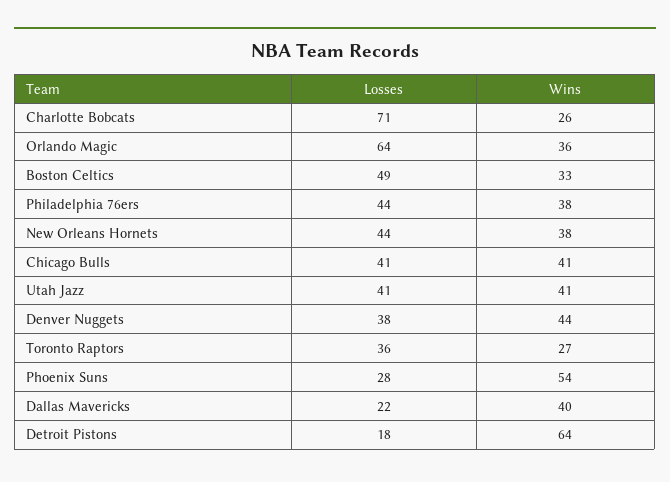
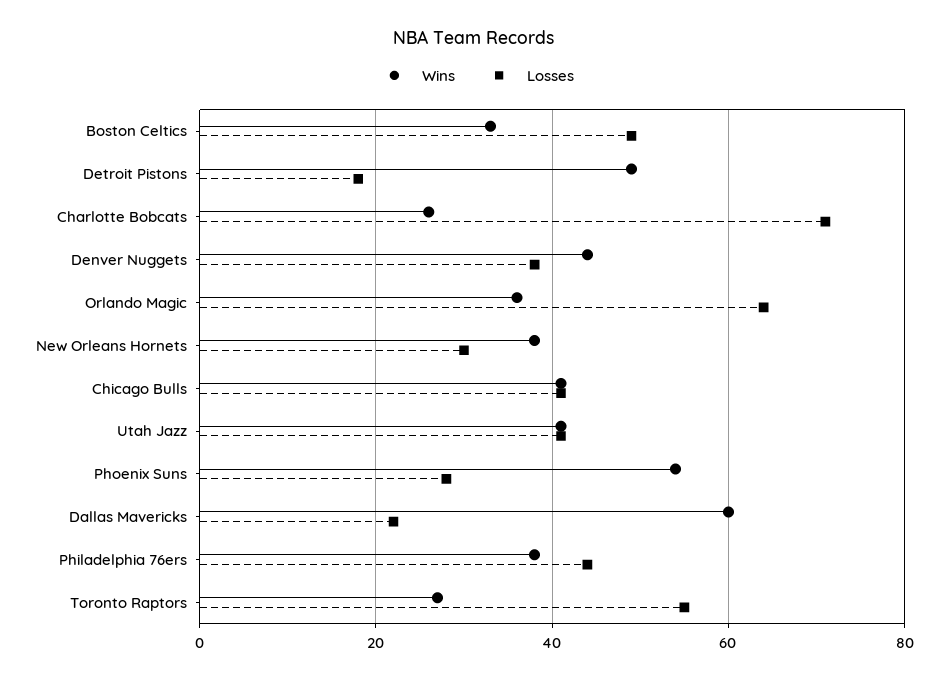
Losses, New Orleans Hornets: 44 -> 30
Losses, Toronto Raptors: 36 -> 55
Wins, Dallas Mavericks: 40 -> 60
Wins, Detroit Pistons: 64 -> 50

